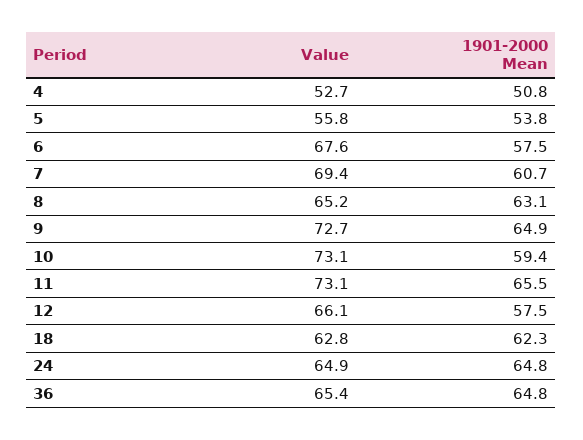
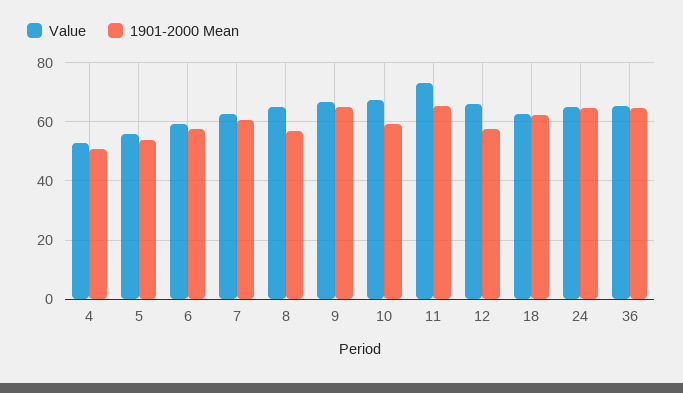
Value, 6: 67.6 -> 60
Value, 7: 69.4 -> 62.5
1901-2000 Mean, 8: 63.1 -> 57.5
Value, 9: 72.7 -> 67.5
Value, 10: 73.1 -> 67.5

